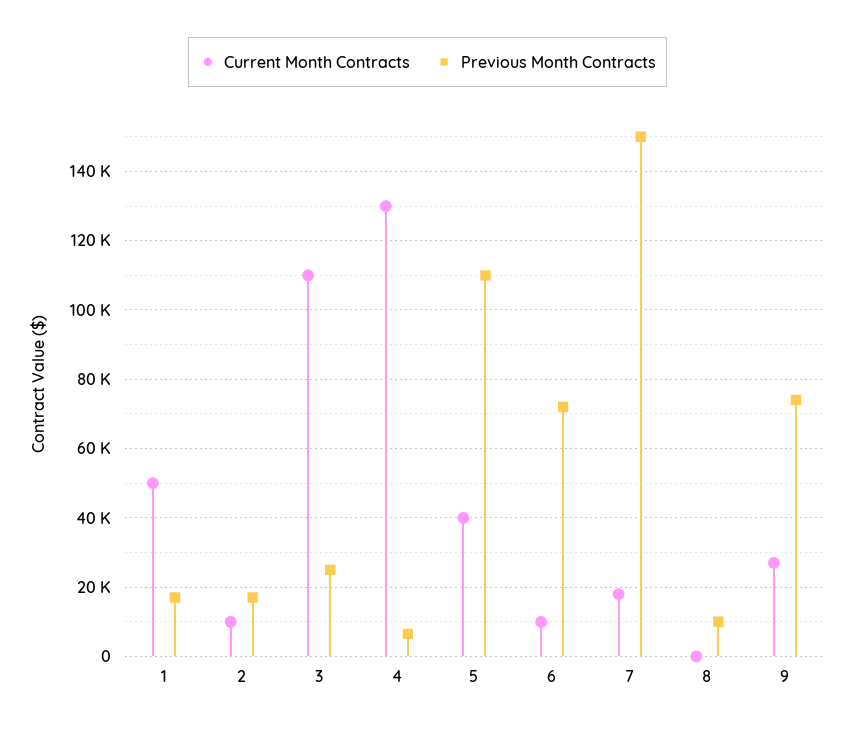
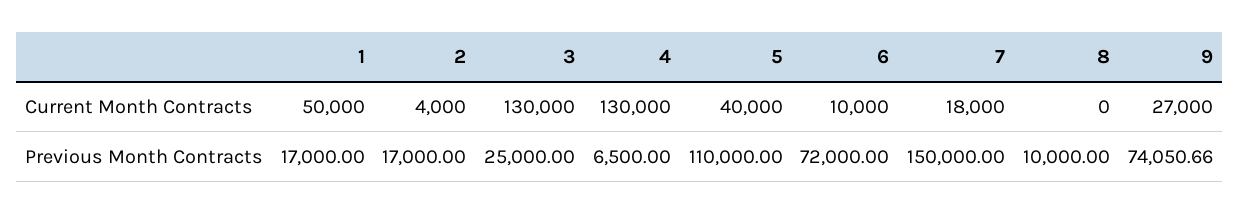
Current Month Contracts, 2: 10000 -> 4000
Current Month Contracts, 3: 110000 -> 130000

